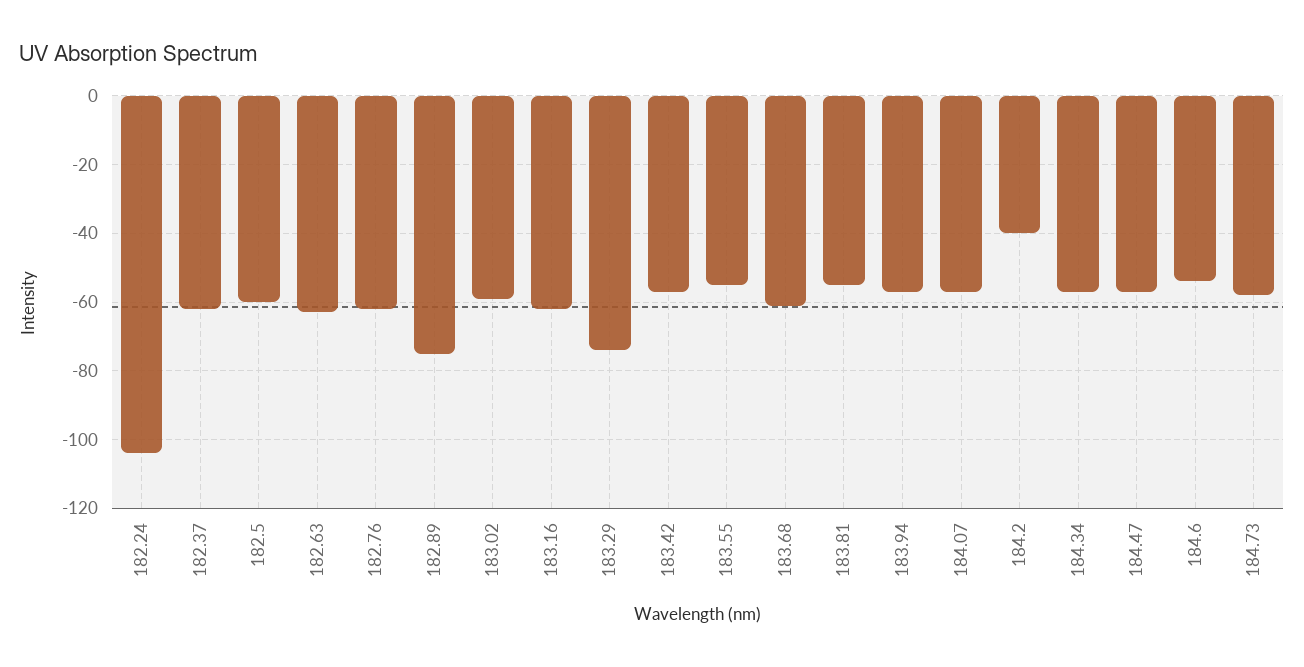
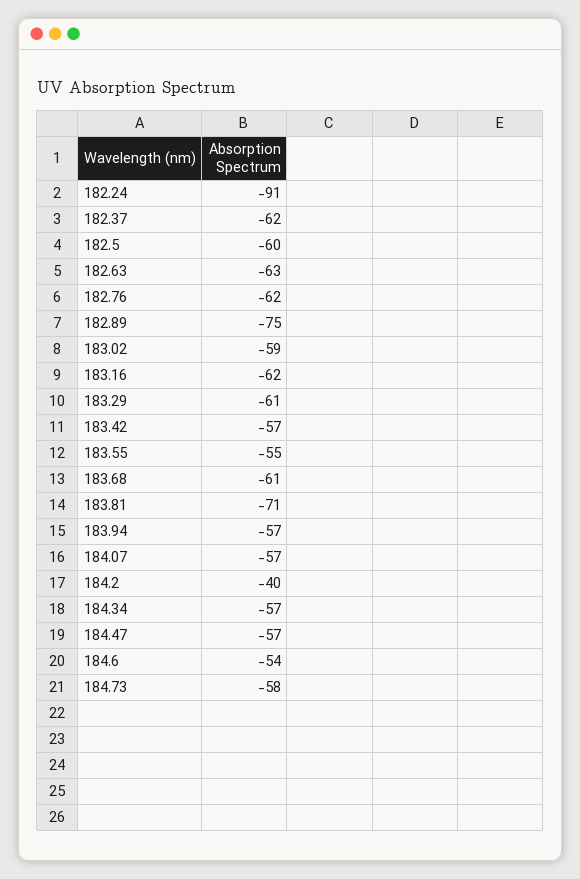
182.24: -105 -> -91
183.29: -75 -> -61
183.81: -55 -> -71

